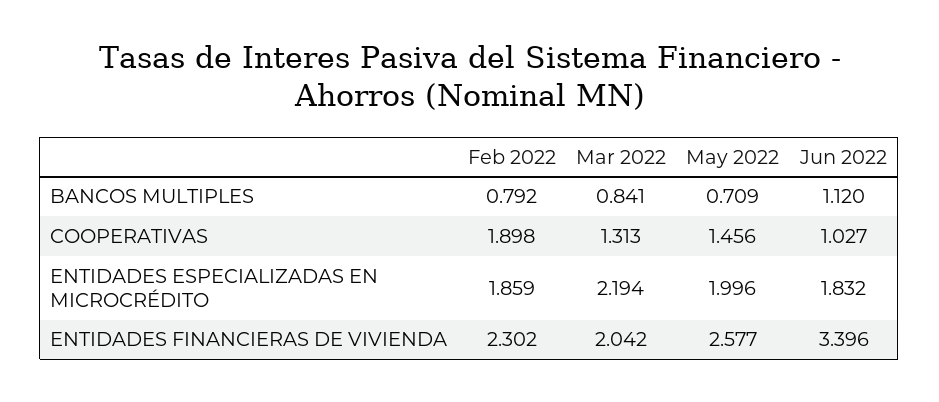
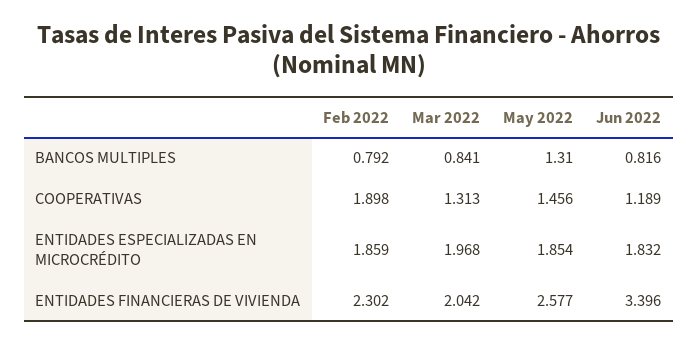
May 2022, BANCOS MULTIPLES: 0.709 -> 1.31
Jun 2022, BANCOS MULTIPLES: 1.12 -> 0.816
Jun 2022, COOPERATIVAS: 1.027 -> 1.189
Mar 2022, ENTIDADES ESPECIALIZADAS EN MICROCRÉDITO: 2.194 -> 1.968
May 2022, ENTIDADES ESPECIALIZADAS EN MICROCRÉDITO: 1.996 -> 1.854

